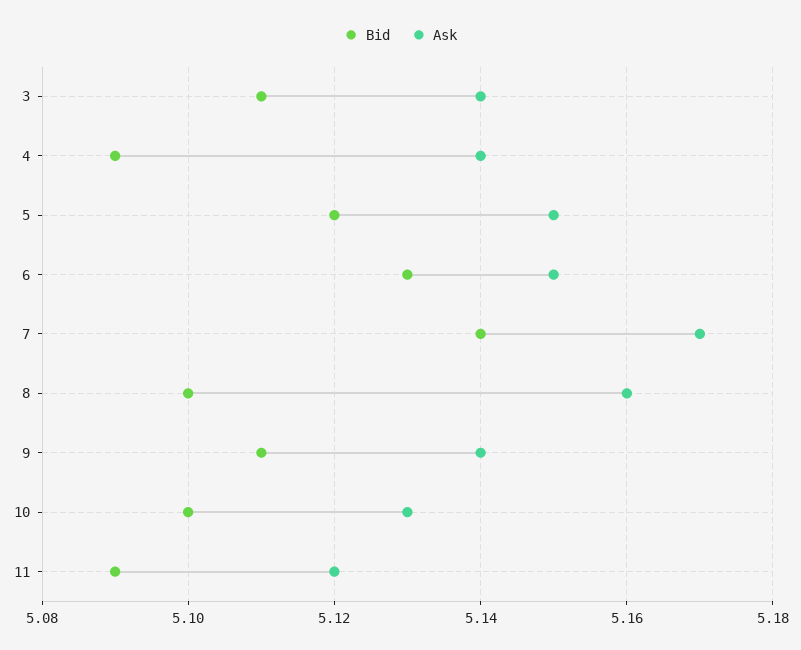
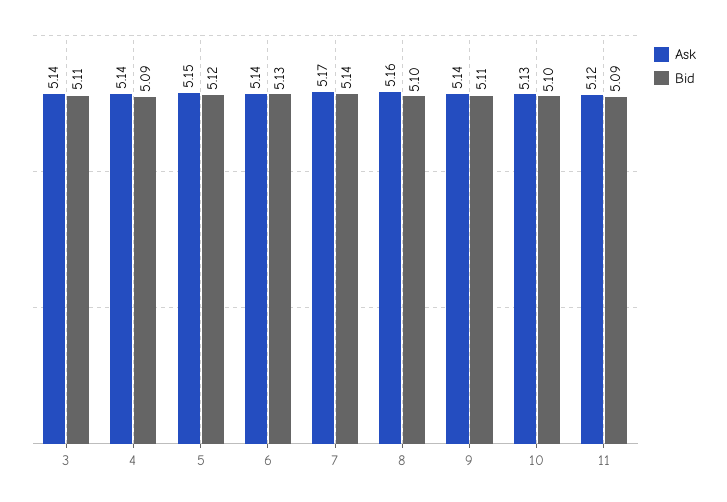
Ask, 6: 5.15 -> 5.14

